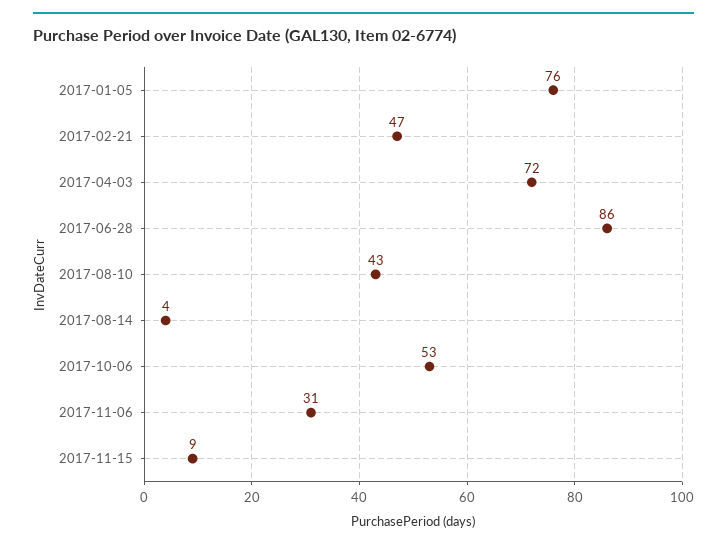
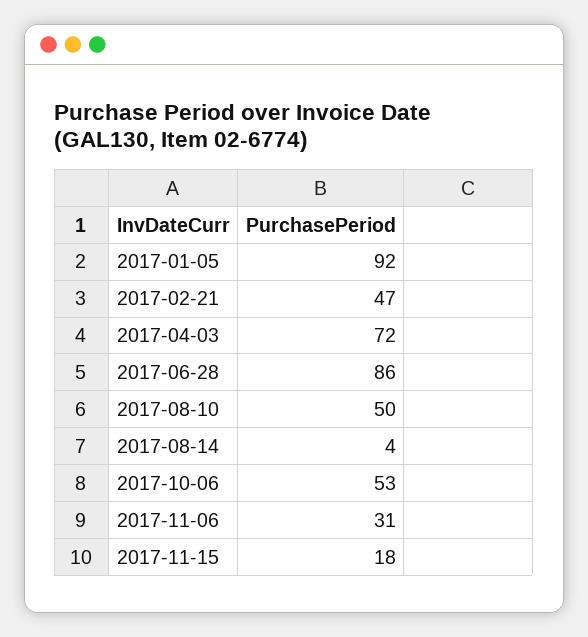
2017-01-05: 76 -> 92
2017-08-10: 43 -> 50
2017-11-15: 9 -> 18

